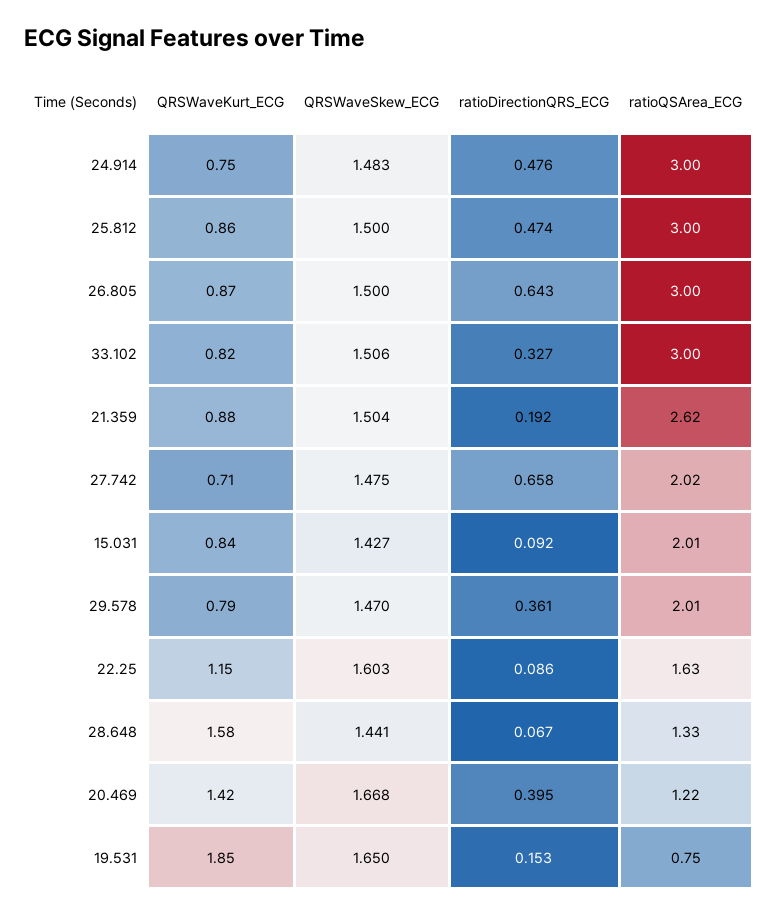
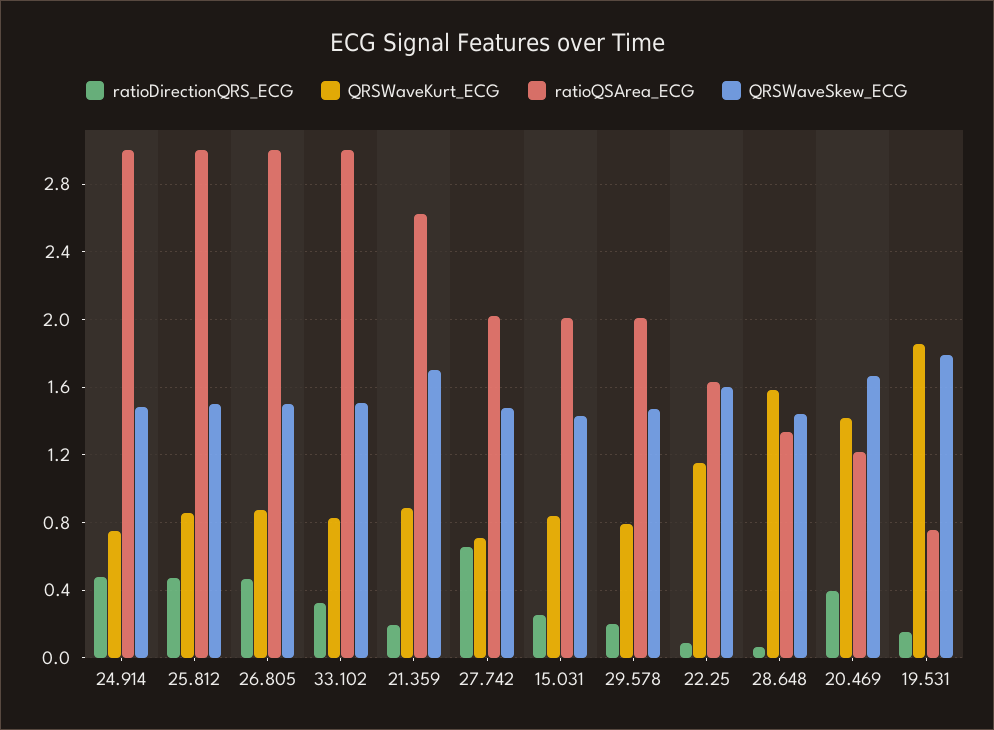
ratioDirectionQRS_ECG, 26.805: 0.643 -> 0.45
QRSWaveSkew_ECG, 21.359: 1.504 -> 1.7
ratioDirectionQRS_ECG, 15.031: 0.092 -> 0.25
ratioDirectionQRS_ECG, 29.578: 0.361 -> 0.2
QRSWaveSkew_ECG, 19.531: 1.65 -> 1.8

